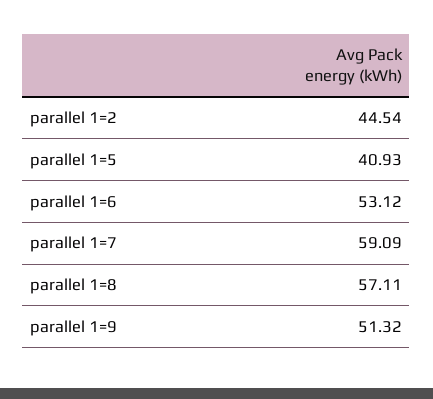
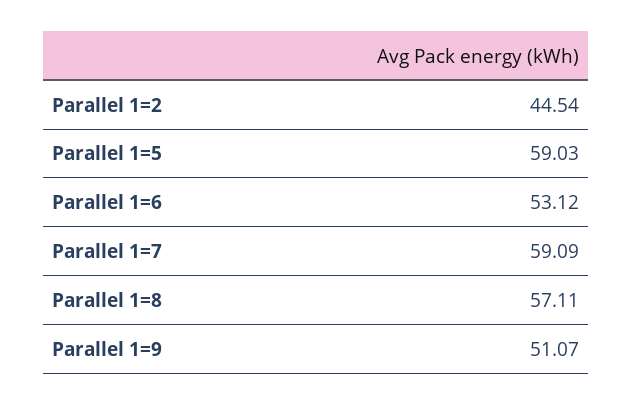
parallel 1=5: 40.93 -> 59.03
parallel 1=9: 51.32 -> 51.07

